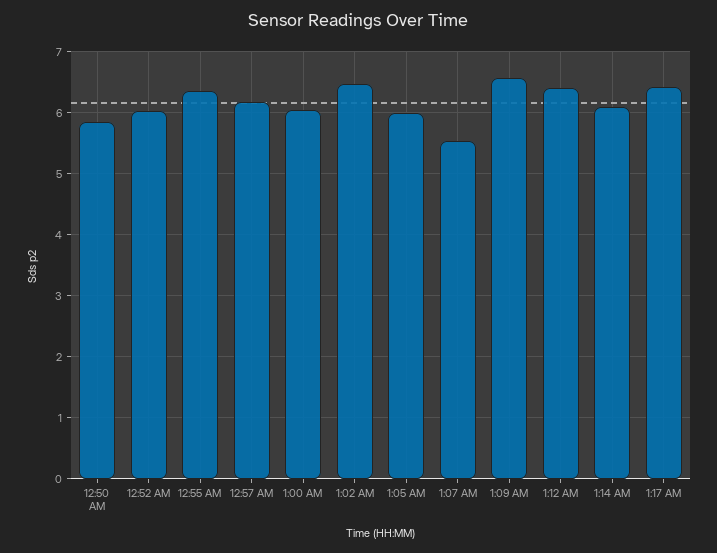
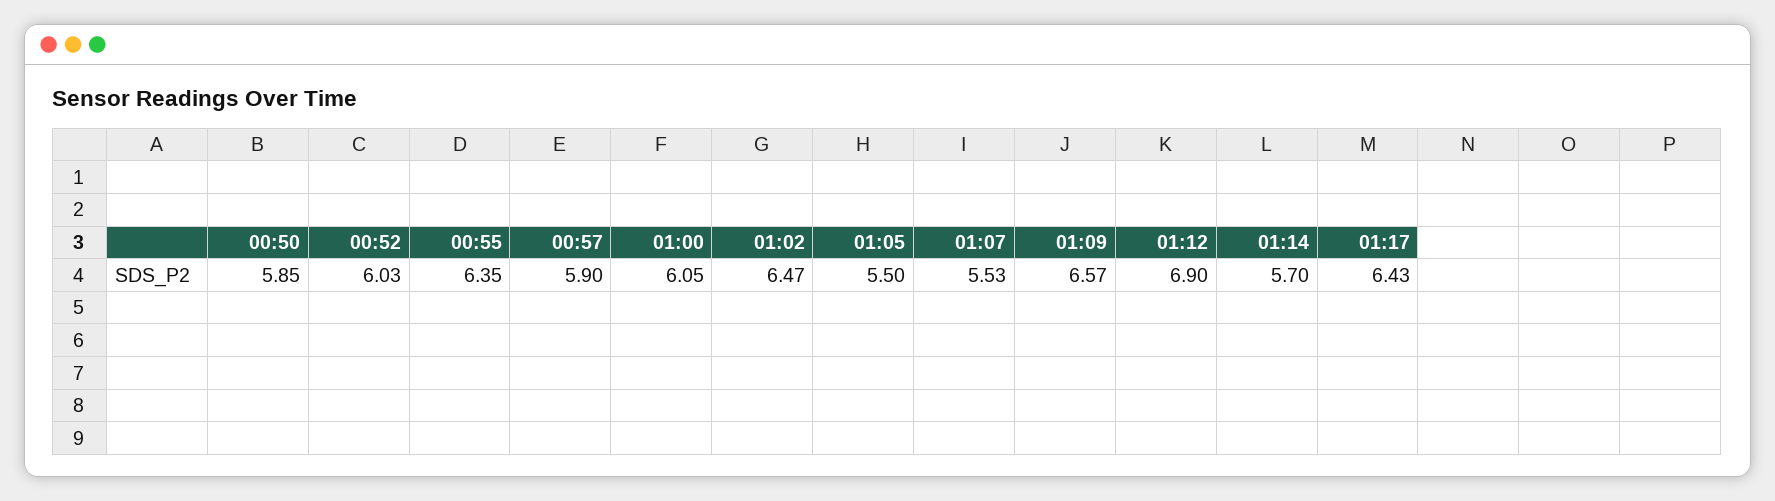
12:57 AM: 6.2 -> 5.9
1:05 AM: 6 -> 5.5
1:12 AM: 6.4 -> 6.9
1:14 AM: 6.1 -> 5.7

